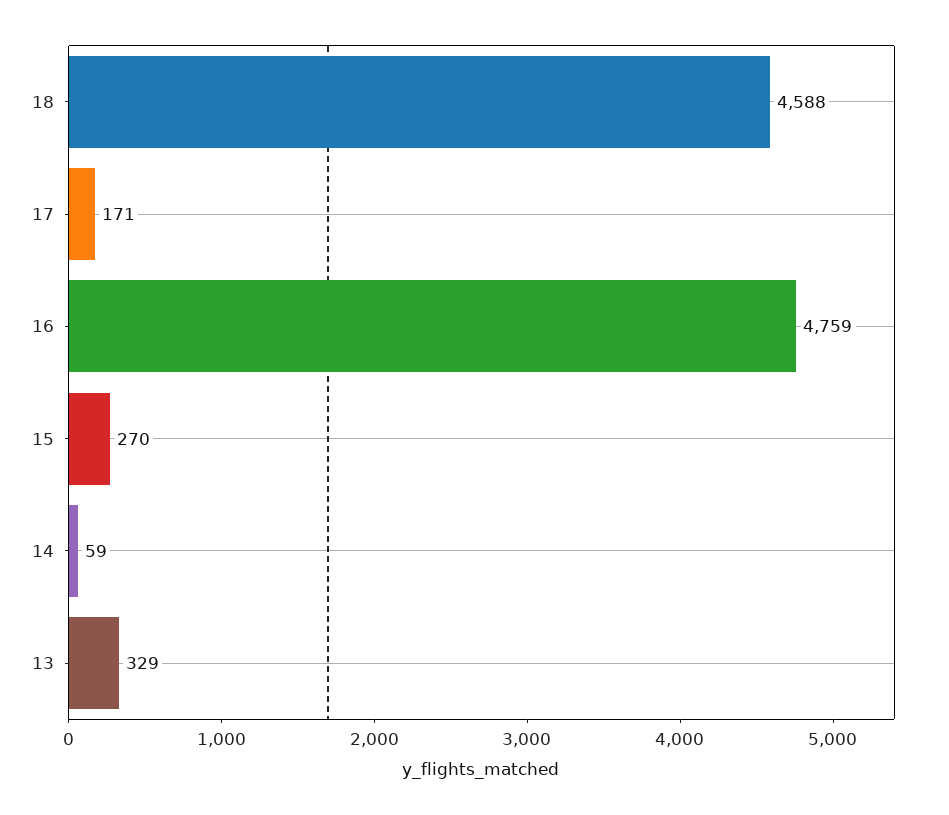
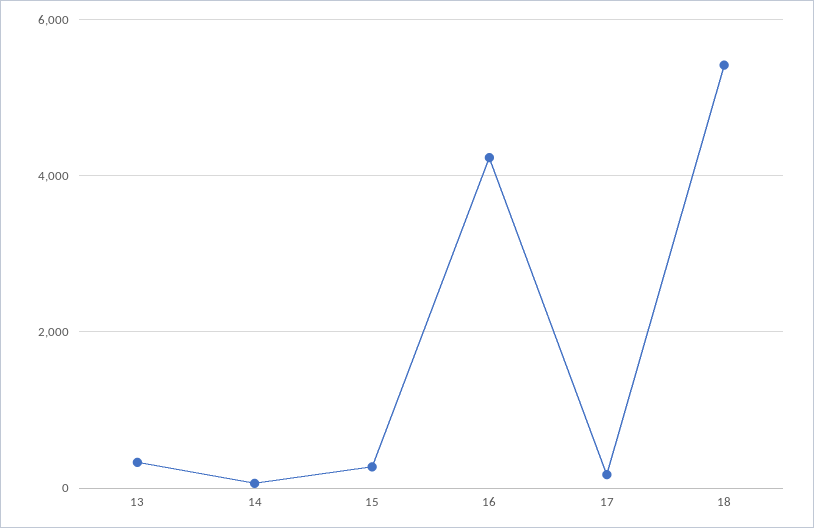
18: 4588 -> 5400
16: 4759 -> 4200

